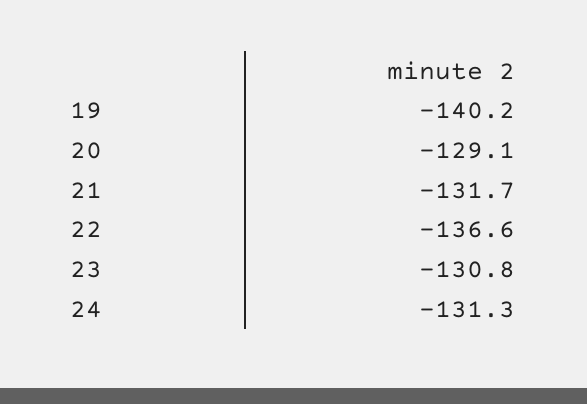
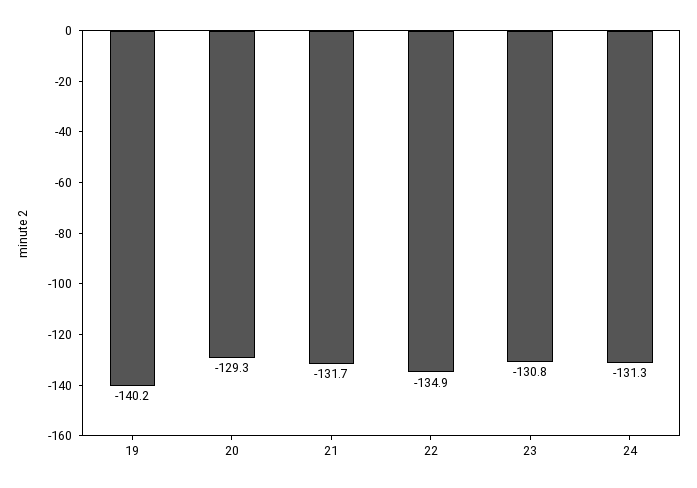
20: -129.1 -> -129.3
22: -136.6 -> -134.9

